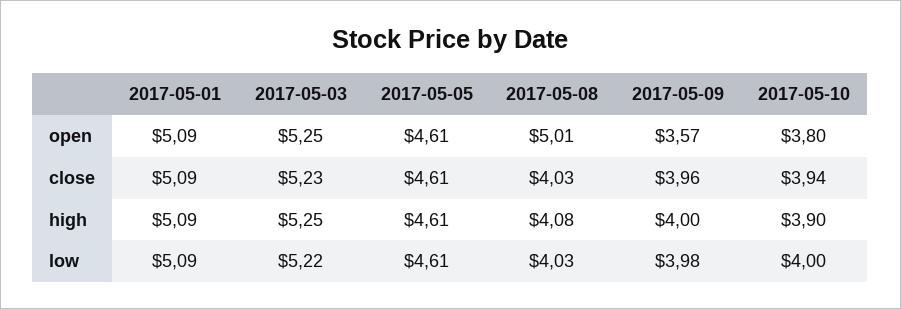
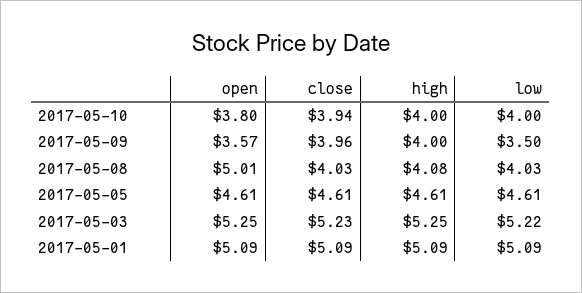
2017-05-10, high: 3.9 -> 4
2017-05-09, low: 3.98 -> 3.5

